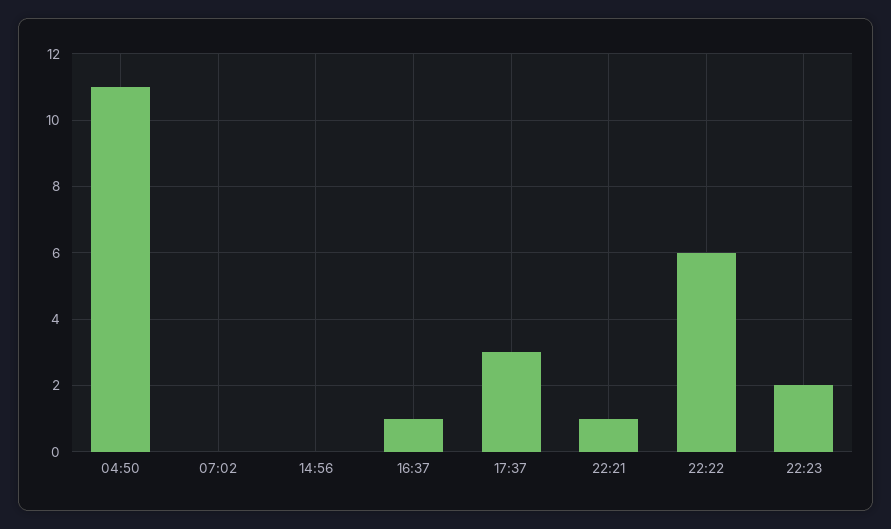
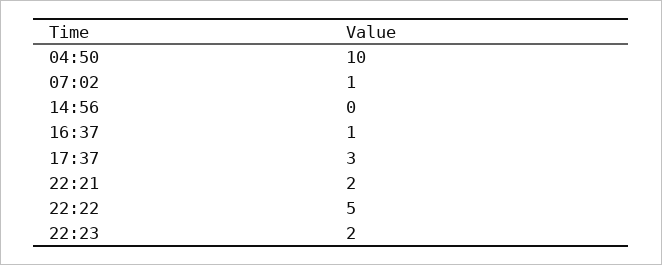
04:50: 11 -> 10
07:02: 0 -> 1
22:21: 1 -> 2
22:22: 6 -> 5

